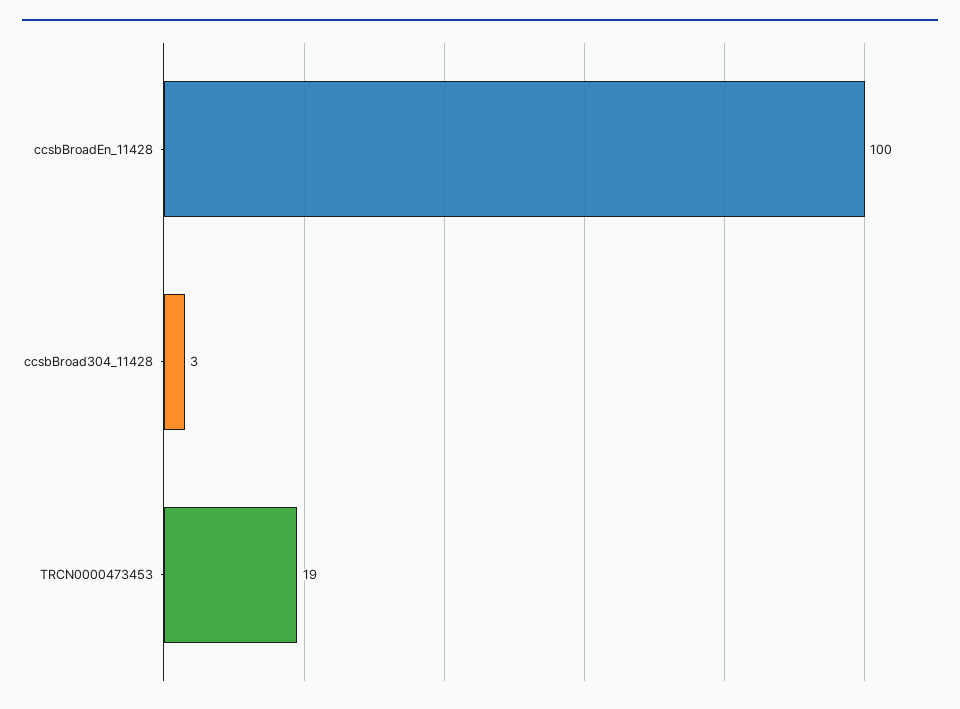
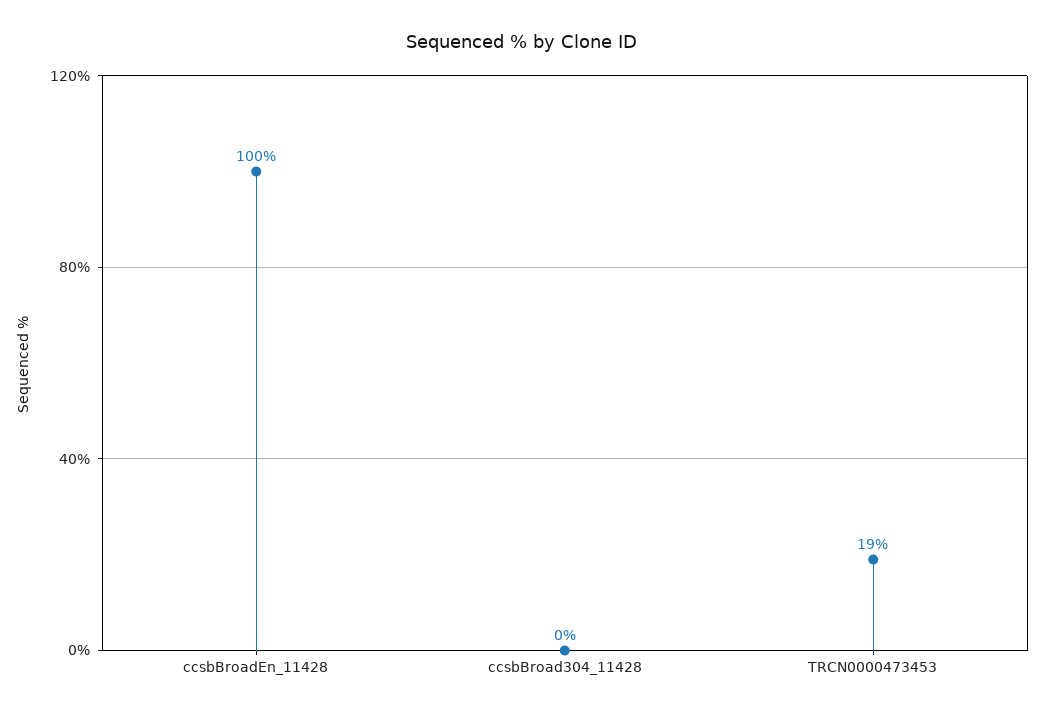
ccsbBroad304_11428: 3 -> 0

